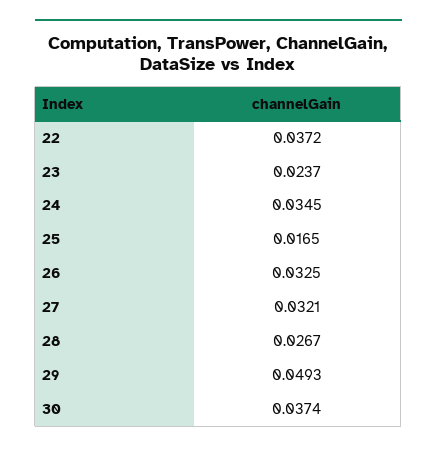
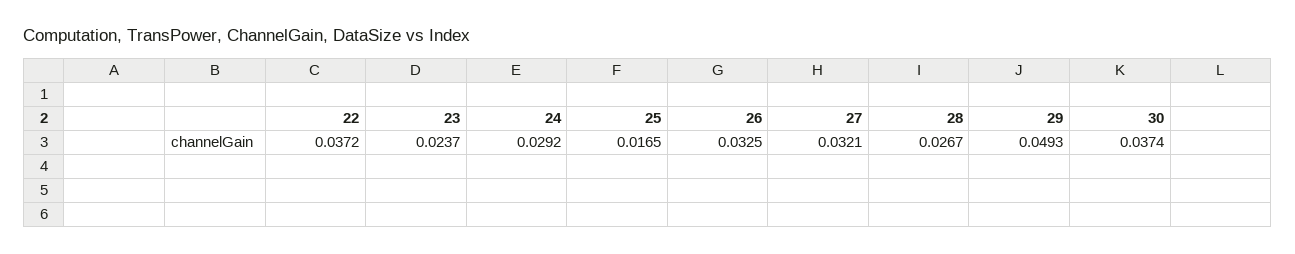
24: 0.0345 -> 0.0292

